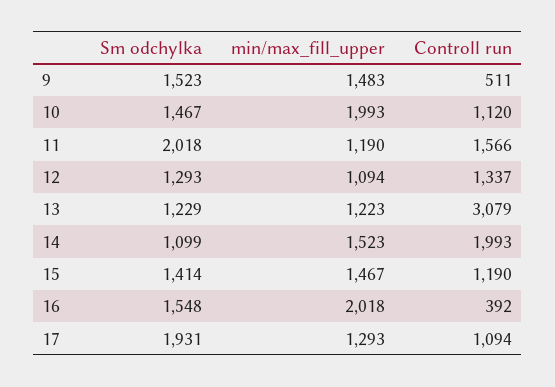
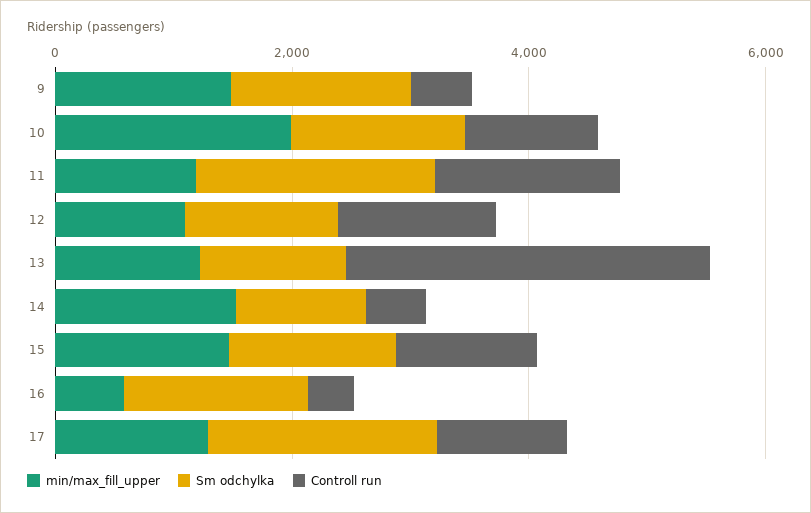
Controll run, 14: 1993 -> 500
min/max_fill_upper, 16: 2018 -> 500

